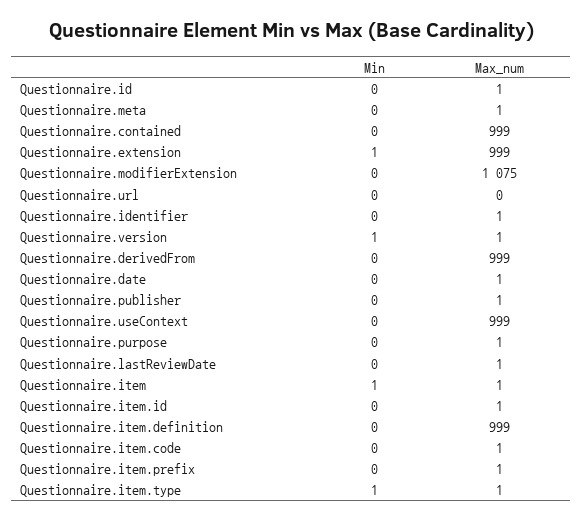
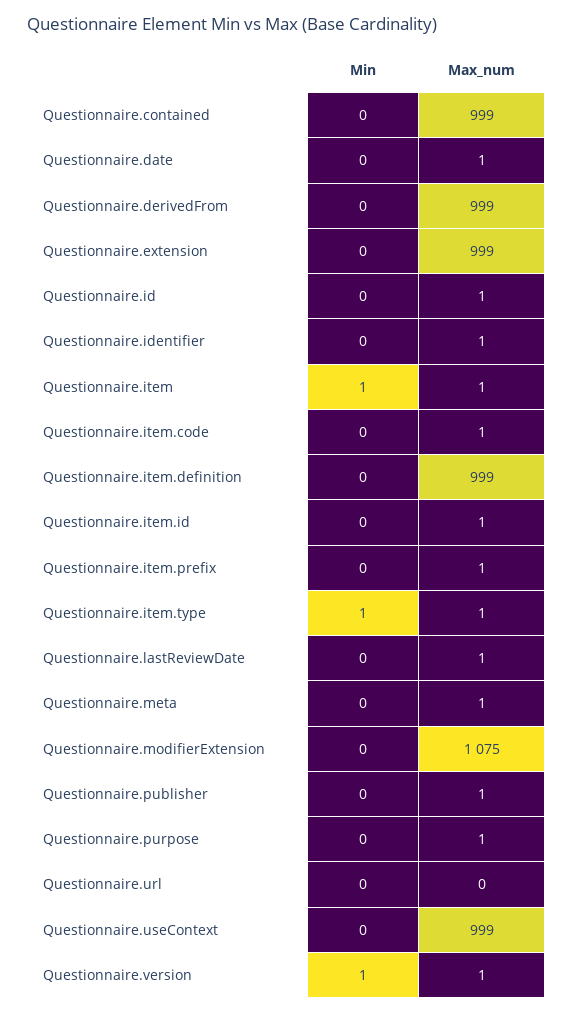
Min, Questionnaire.extension: 1 -> 0

